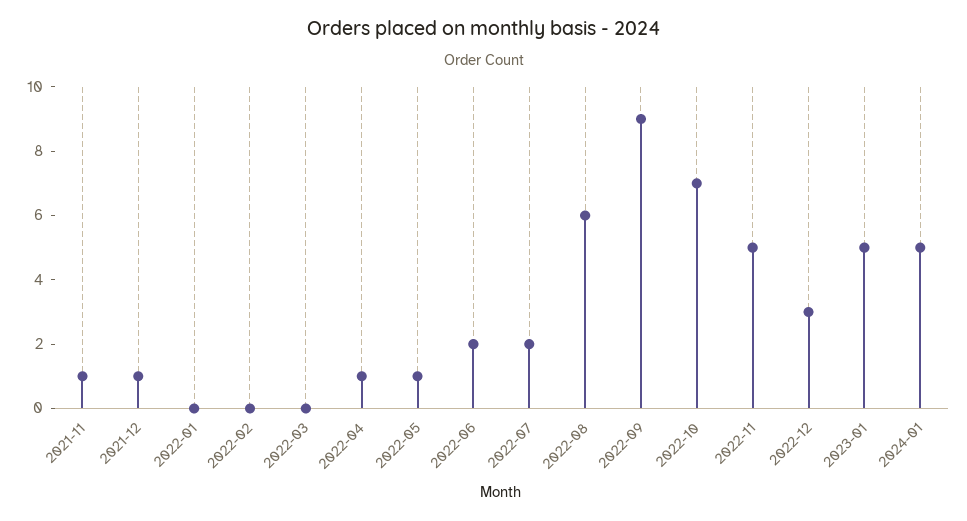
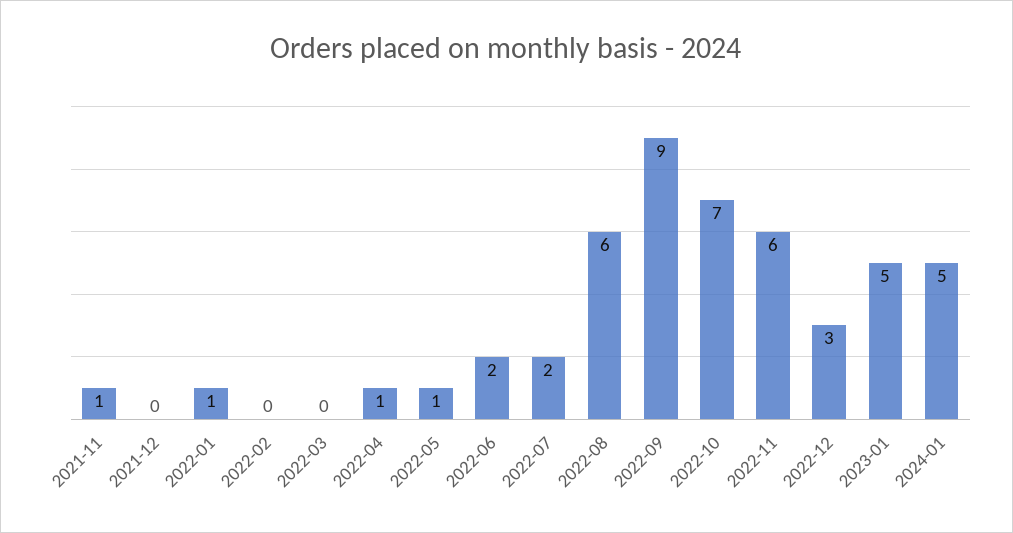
2021-12: 1 -> 0
2022-01: 0 -> 1
2022-11: 5 -> 6

